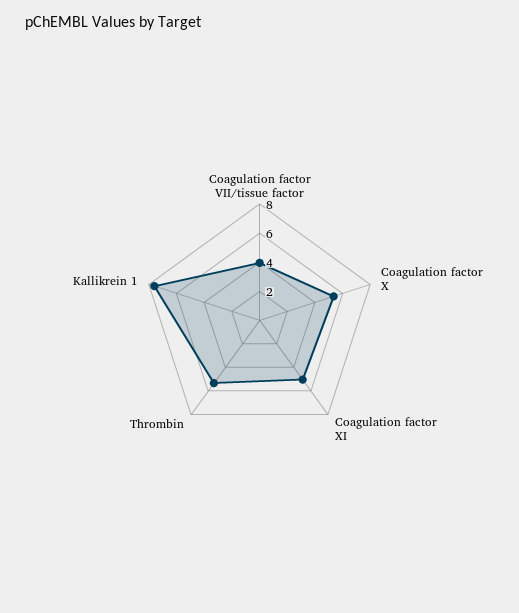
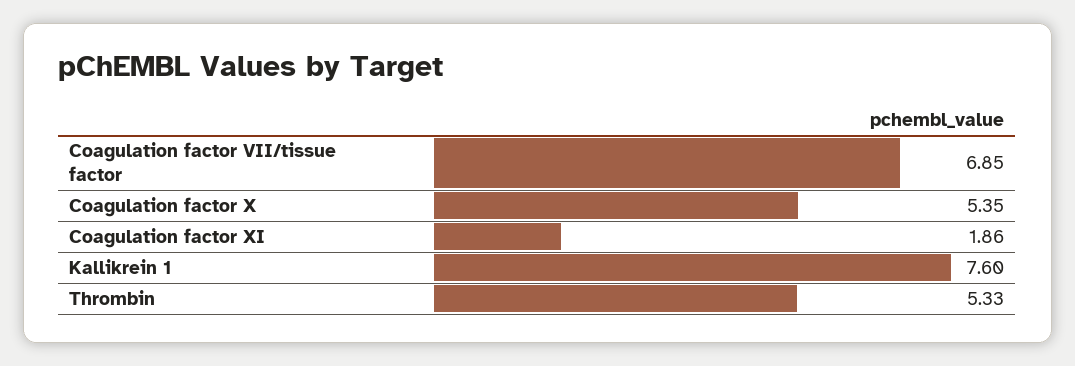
Coagulation factor VII/tissue factor: 4 -> 6.85
Coagulation factor XI: 5 -> 1.86

